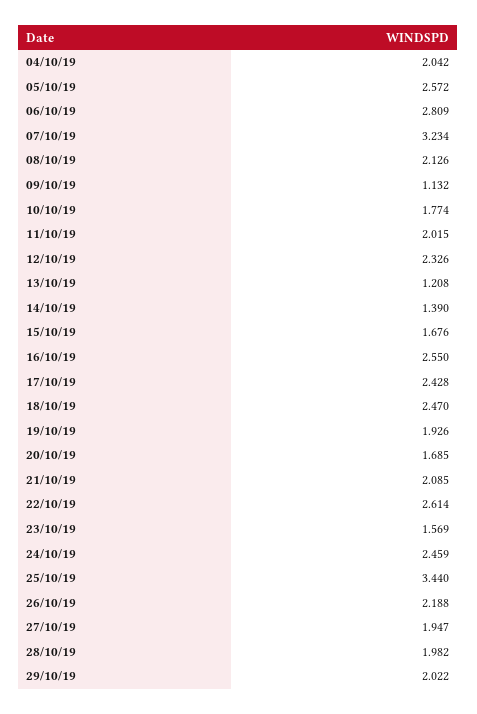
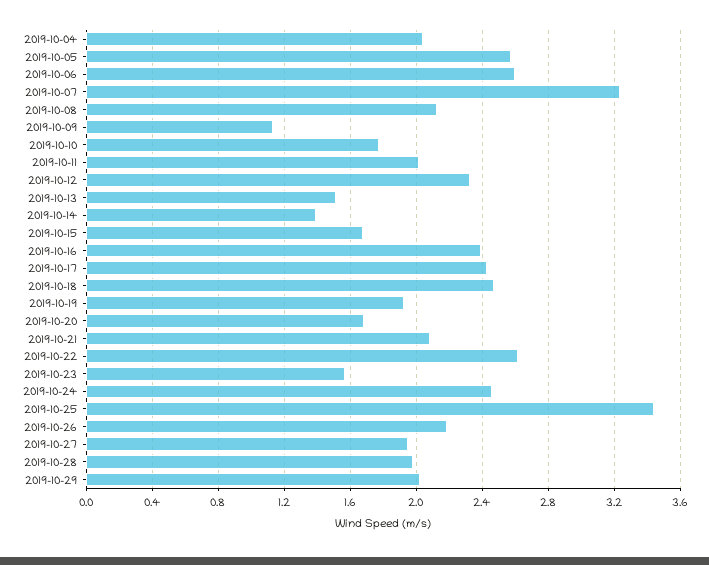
06/10/19: 2.809 -> 2.6
13/10/19: 1.208 -> 1.5
16/10/19: 2.55 -> 2.4

